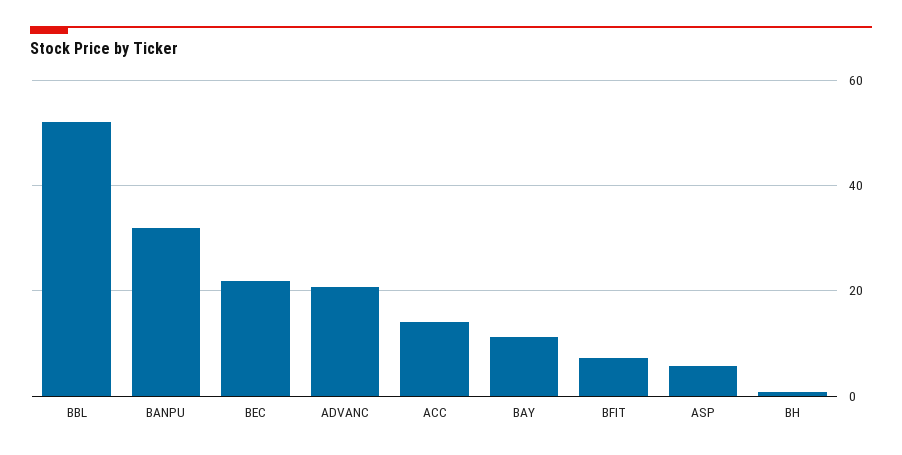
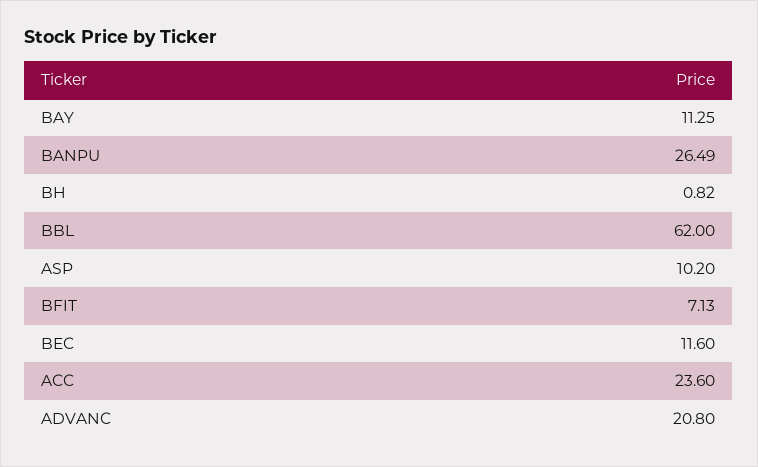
BBL: 52 -> 62
BANPU: 32 -> 26.49
BEC: 22 -> 11.6
ACC: 14 -> 23.6
ASP: 6 -> 10.2

